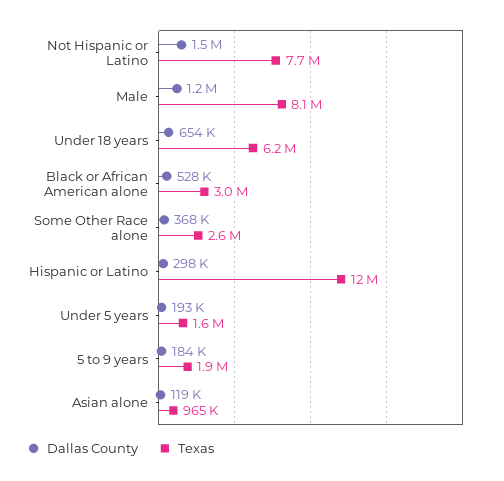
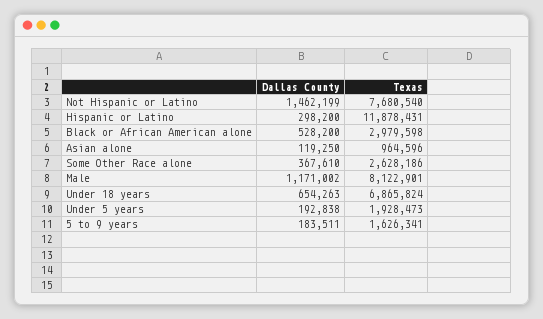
Texas, Under 18 years: 6200000 -> 6865824
Texas, Under 5 years: 1600000 -> 1928473
Texas, 5 to 9 years: 1900000 -> 1626341

